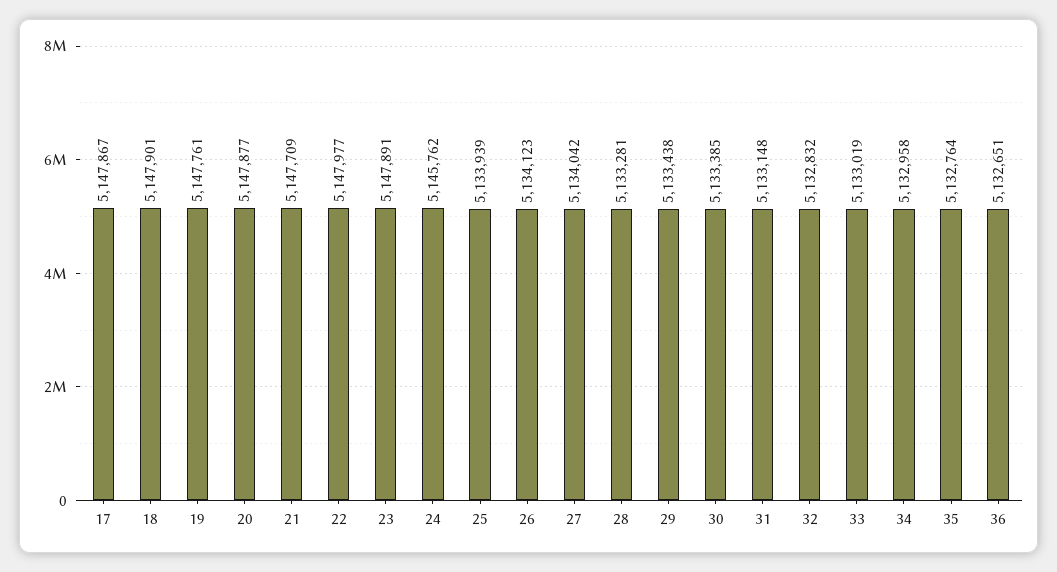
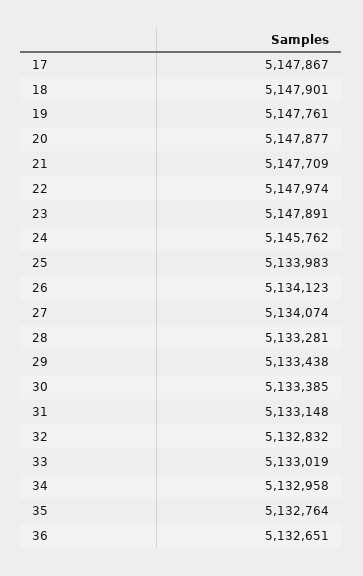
22: 5147977 -> 5147974
25: 5133939 -> 5133983
27: 5134042 -> 5134074

